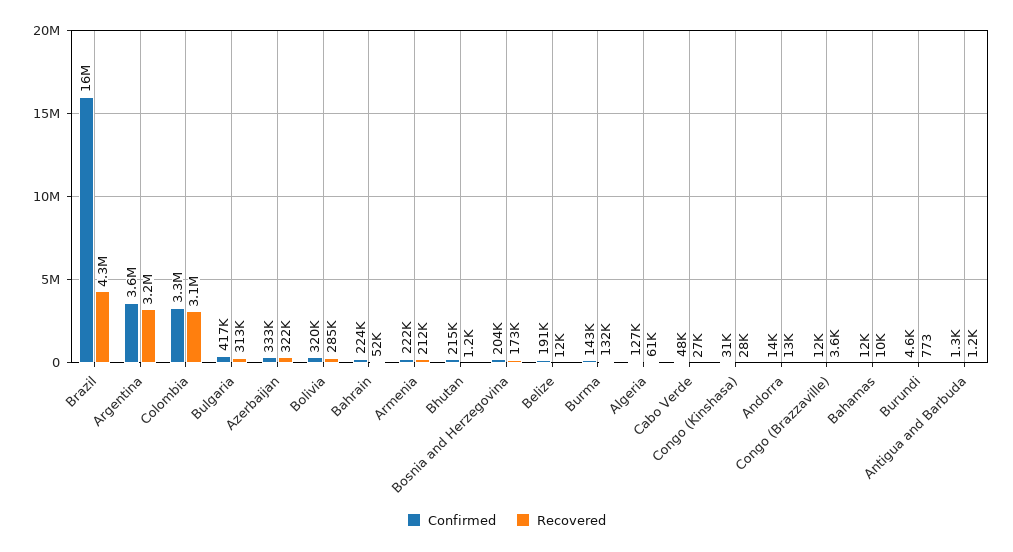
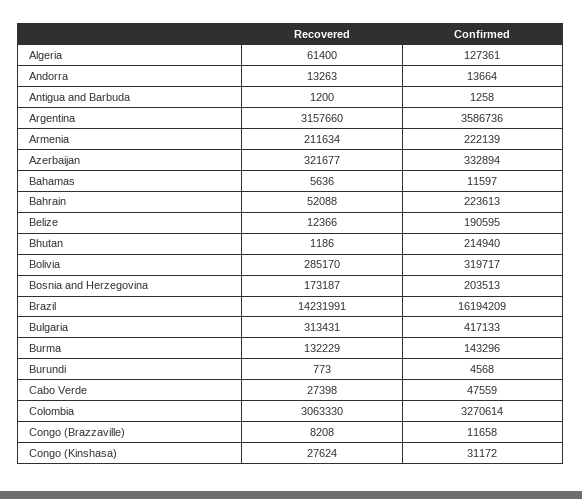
Recovered, Brazil: 4300000 -> 14231991
Recovered, Congo (Brazzaville): 3600 -> 8208
Recovered, Bahamas: 10000 -> 5636

